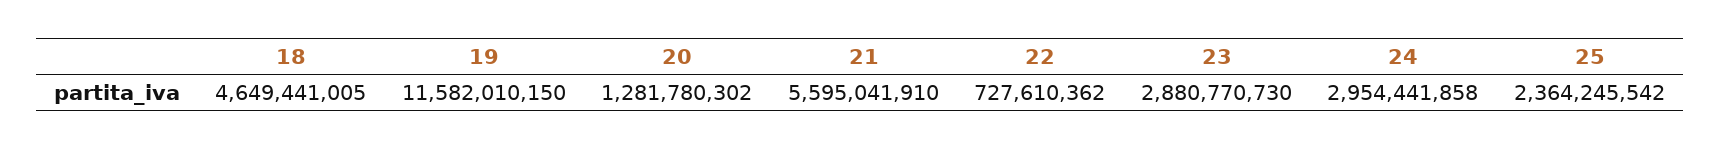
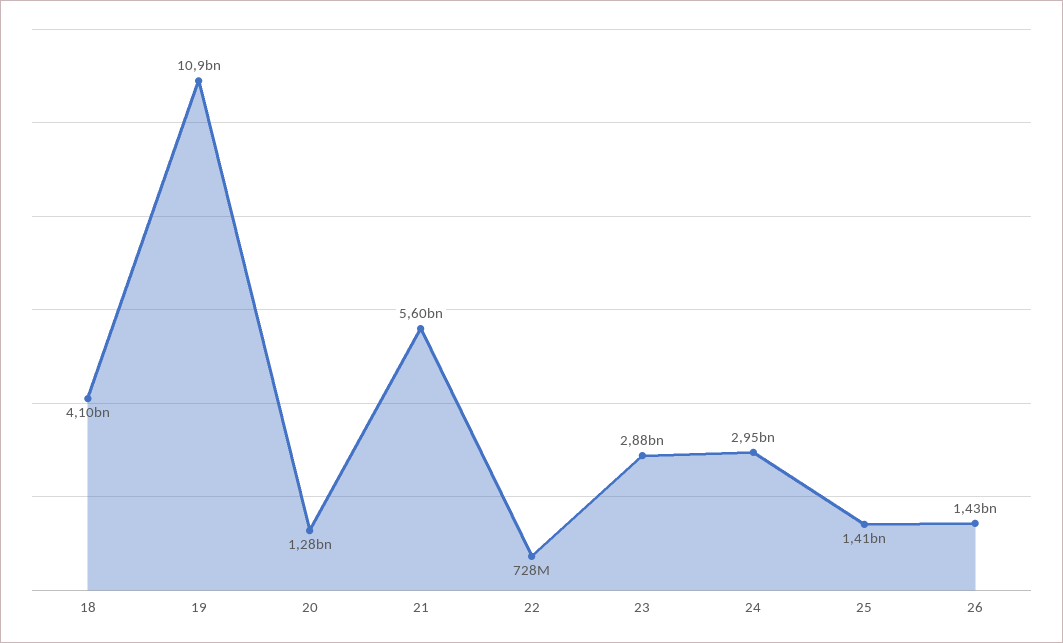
18: 4649441005 -> 4100000000
19: 11582010150 -> 10900000000
25: 2364245542 -> 1410000000
26: none -> 1430000000

